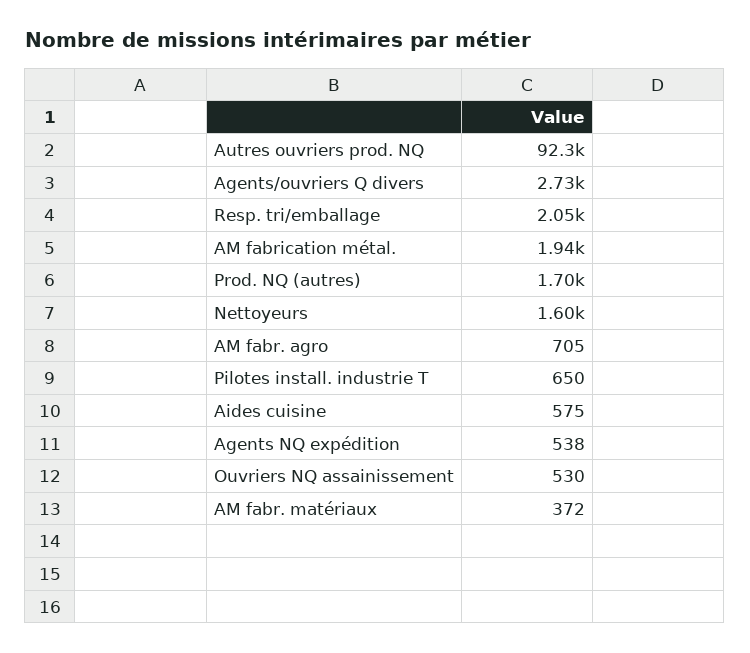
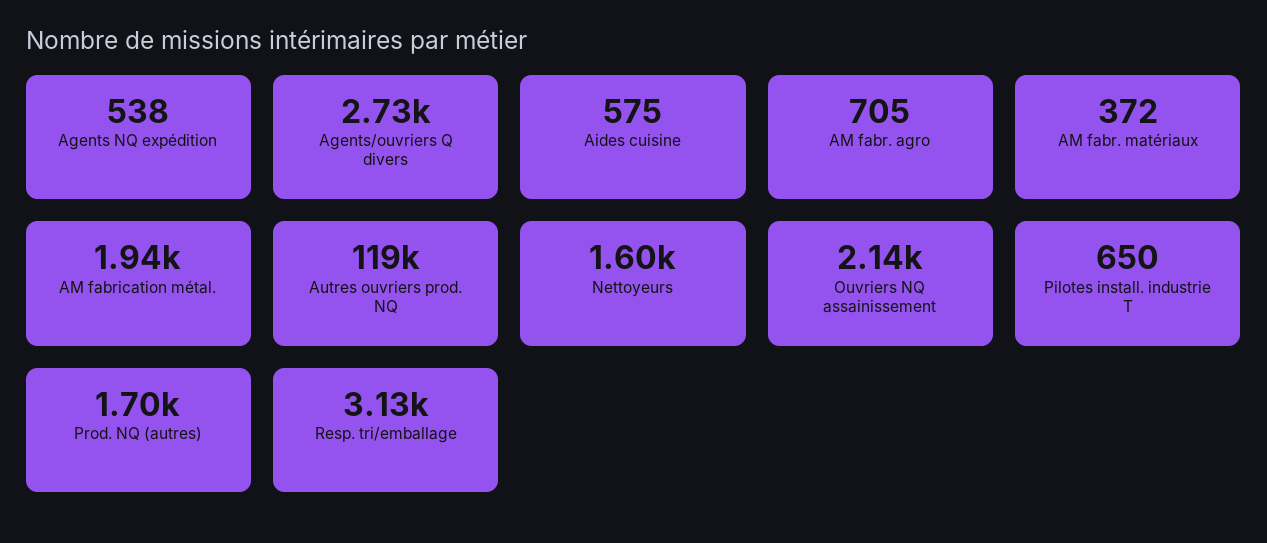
Autres ouvriers prod. NQ: 92300 -> 119000
Resp. tri/emballage: 2050 -> 3130
Ouvriers NQ assainissement: 530 -> 2140

